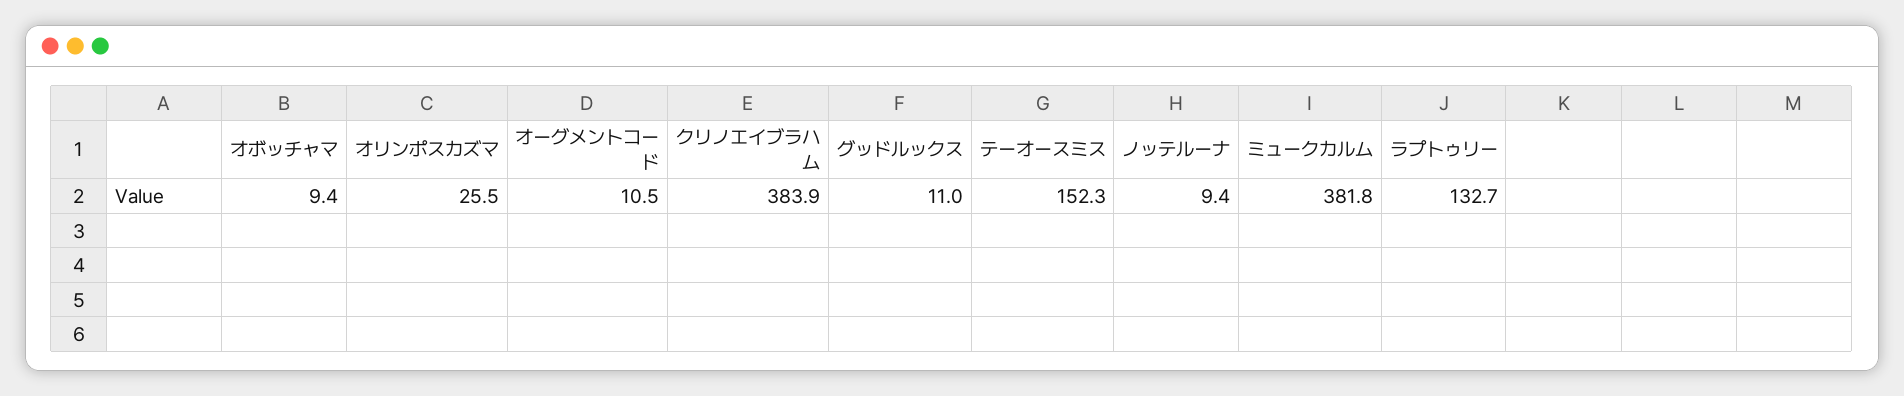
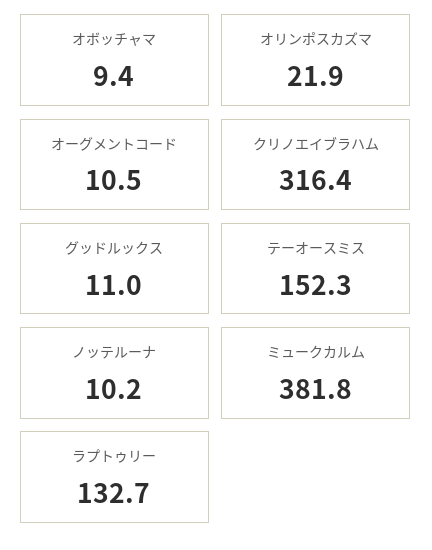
オリンポスカズマ: 25.5 -> 21.9
クリノエイブラハム: 383.9 -> 316.4
ノッテルーナ: 9.4 -> 10.2

